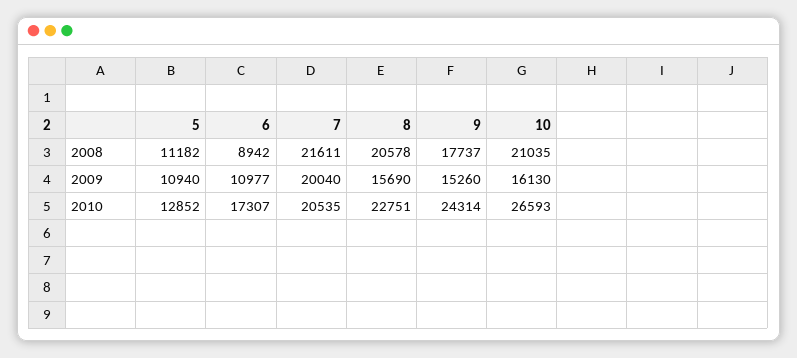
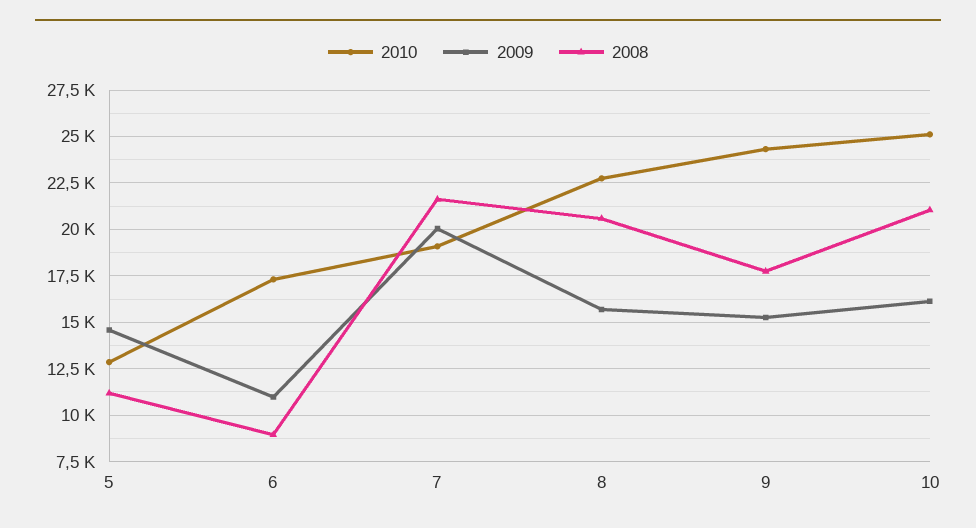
2009, 5: 10940 -> 14500
2010, 7: 20535 -> 19000
2010, 10: 26593 -> 25000

